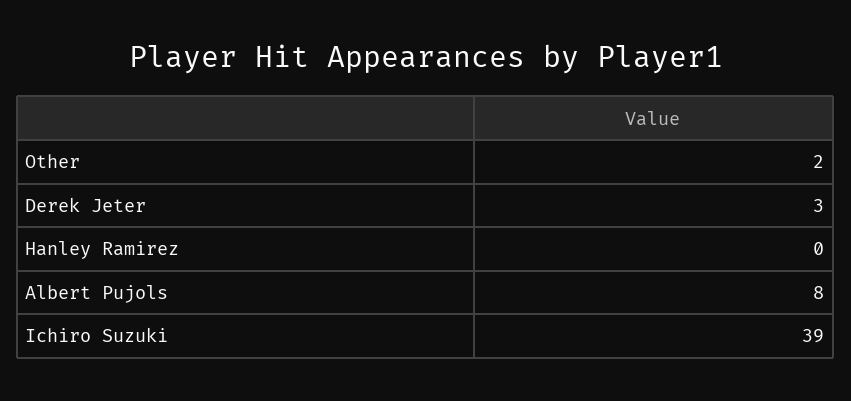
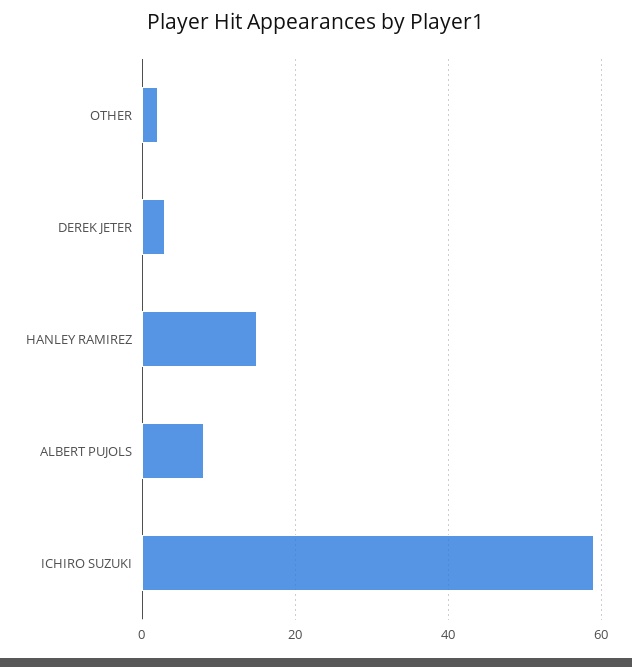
Hanley Ramirez: 0 -> 15
Ichiro Suzuki: 39 -> 60

